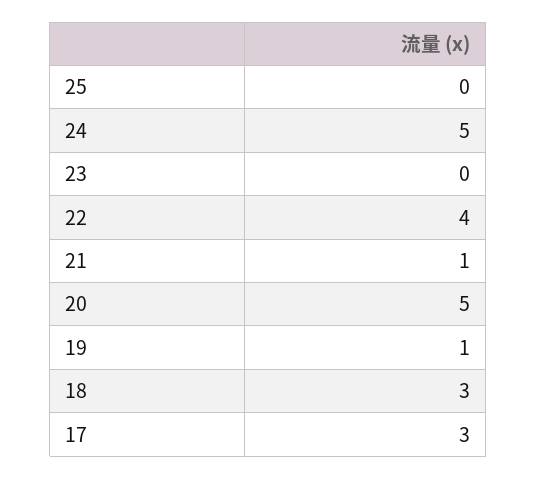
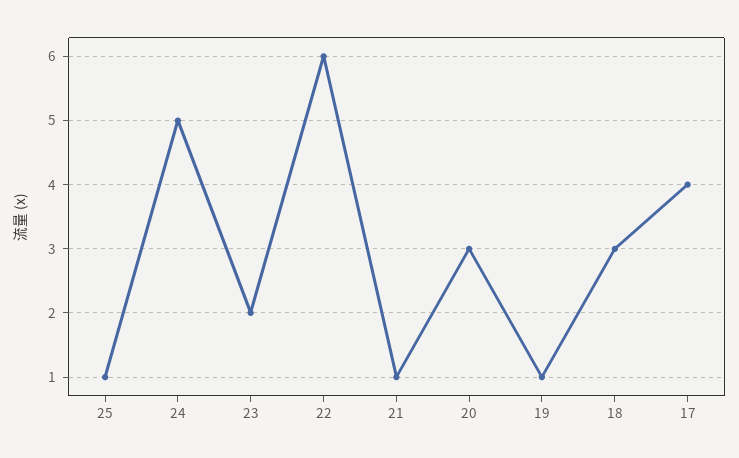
25: 0 -> 1
23: 0 -> 2
22: 4 -> 6
20: 5 -> 3
17: 3 -> 4

